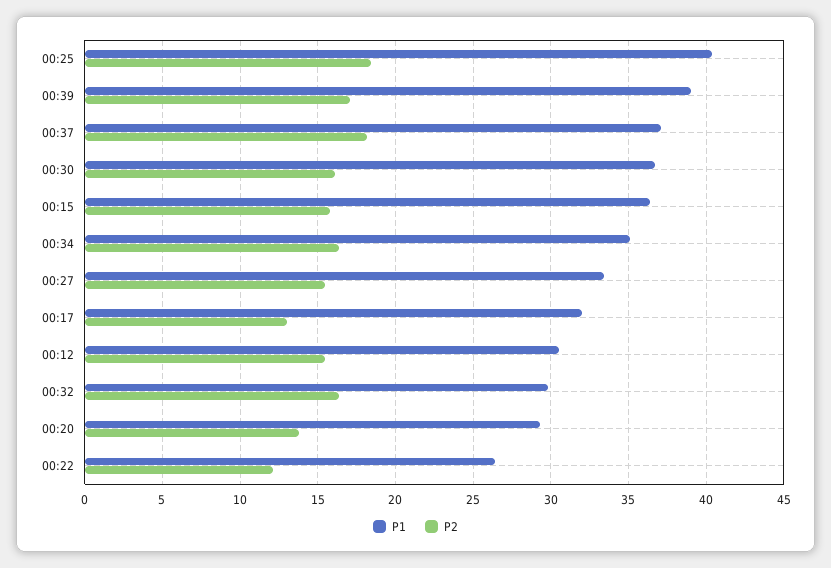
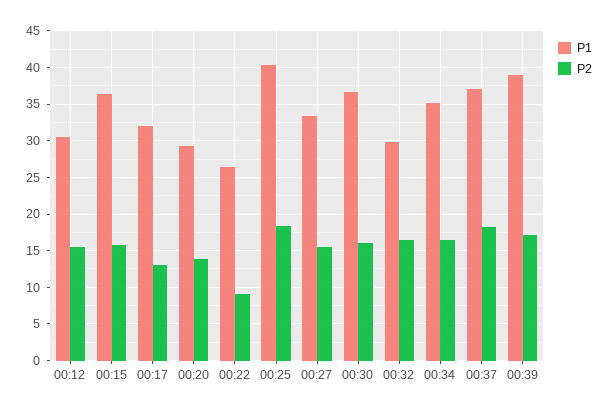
P2, 00:22: 12 -> 9

